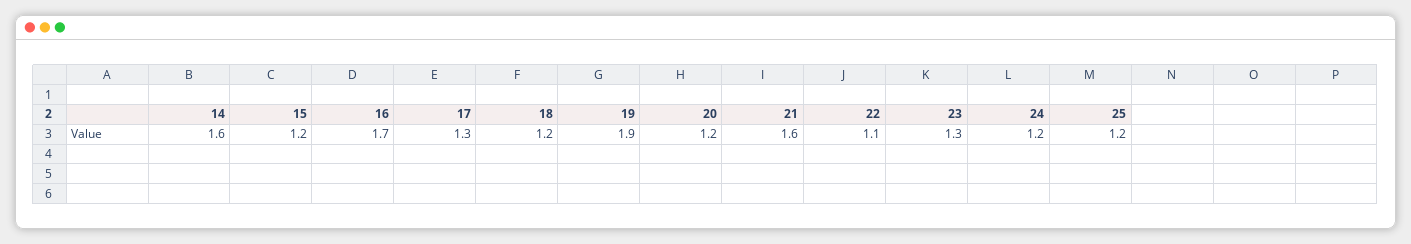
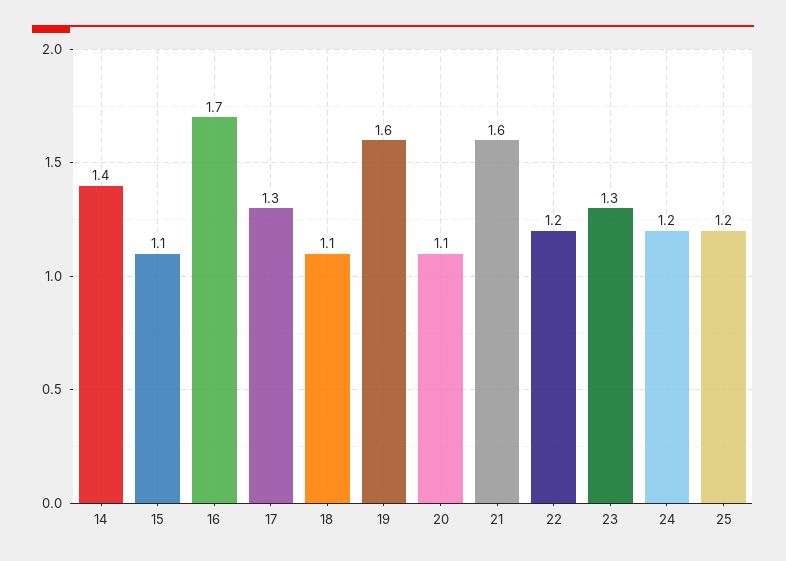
14: 1.6 -> 1.4
15: 1.2 -> 1.1
18: 1.2 -> 1.1
19: 1.9 -> 1.6
20: 1.2 -> 1.1
22: 1.1 -> 1.2

